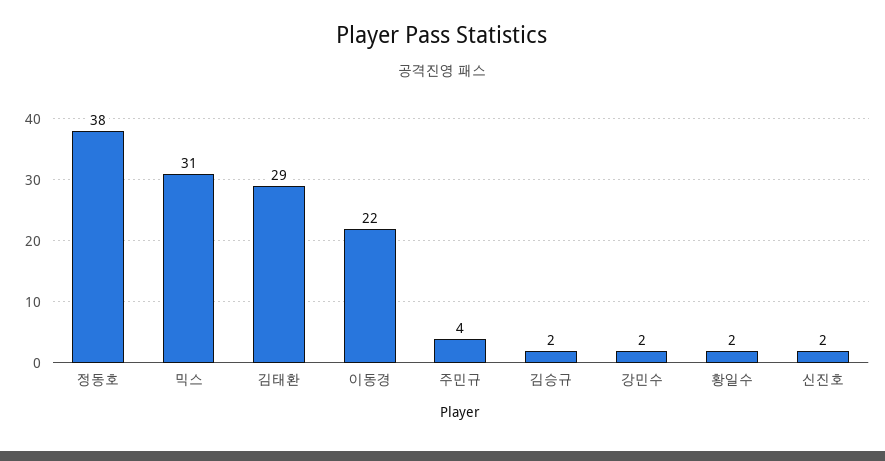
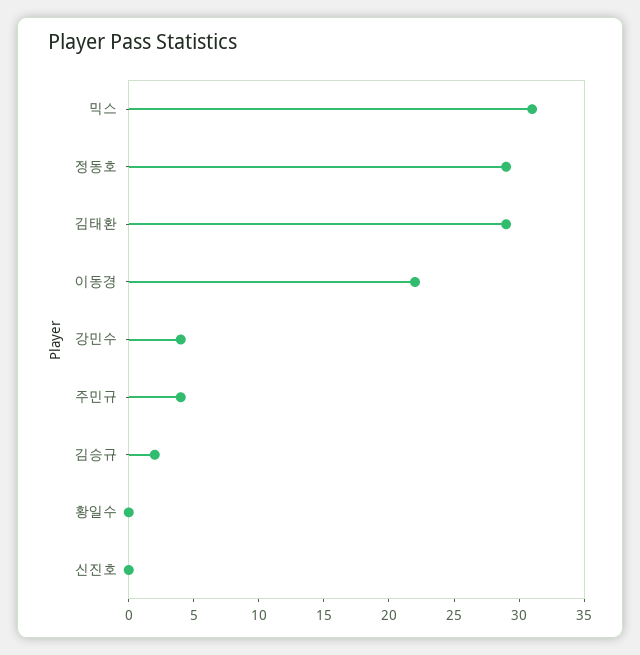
정동호: 38 -> 29
강민수: 2 -> 4
황일수: 2 -> 0
신진호: 2 -> 0

